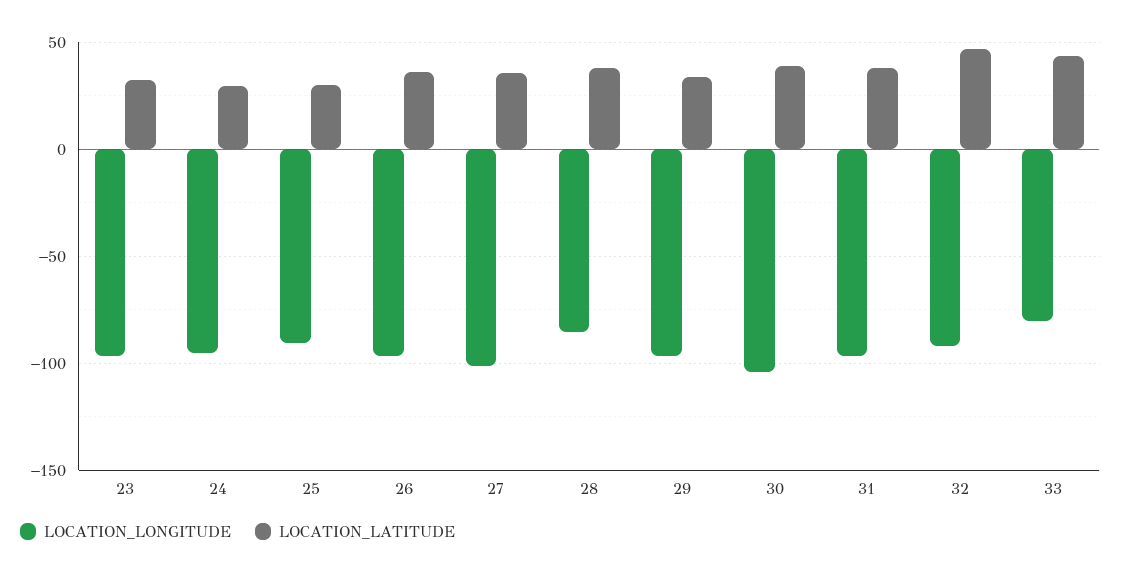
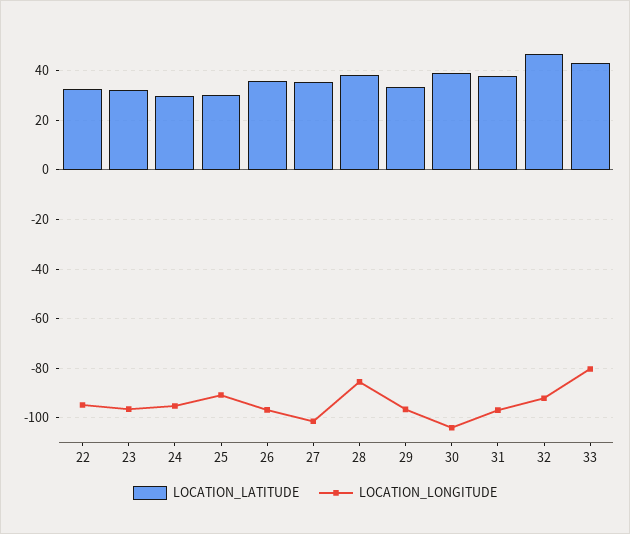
LOCATION_LATITUDE, 22: none -> 32.5
LOCATION_LONGITUDE, 22: none -> -95

